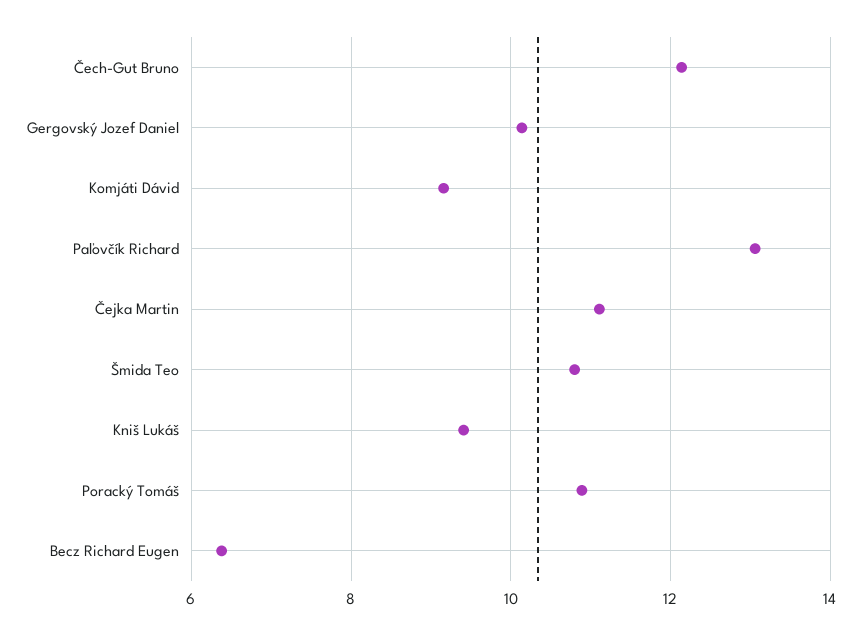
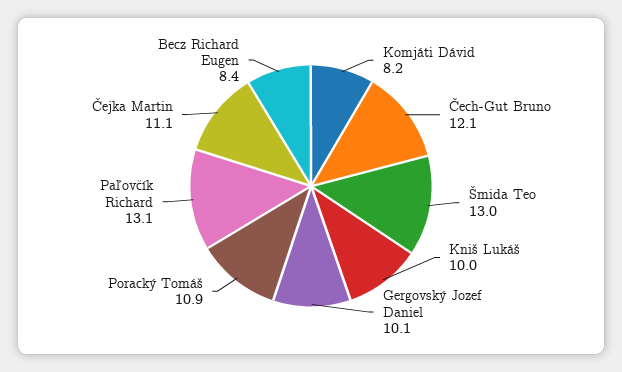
Komjáti Dávid: 9.2 -> 8.2
Šmida Teo: 10.8 -> 13
Kniš Lukáš: 9.4 -> 10
Becz Richard Eugen: 6.4 -> 8.4

